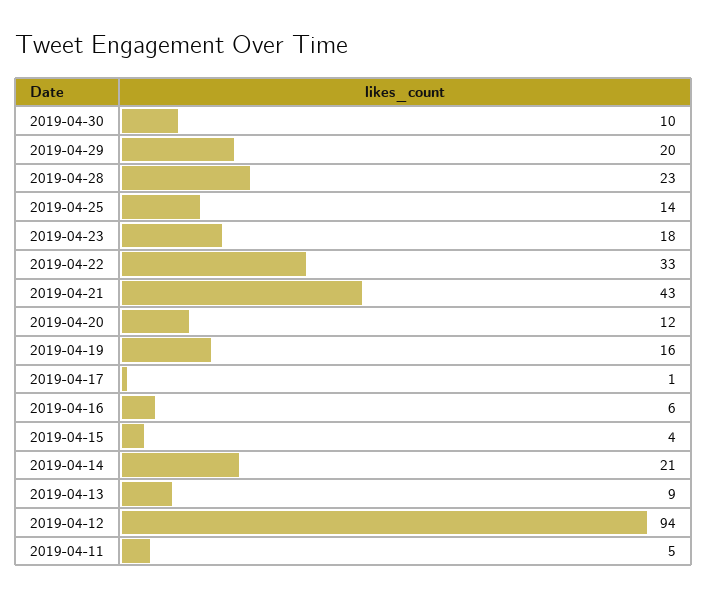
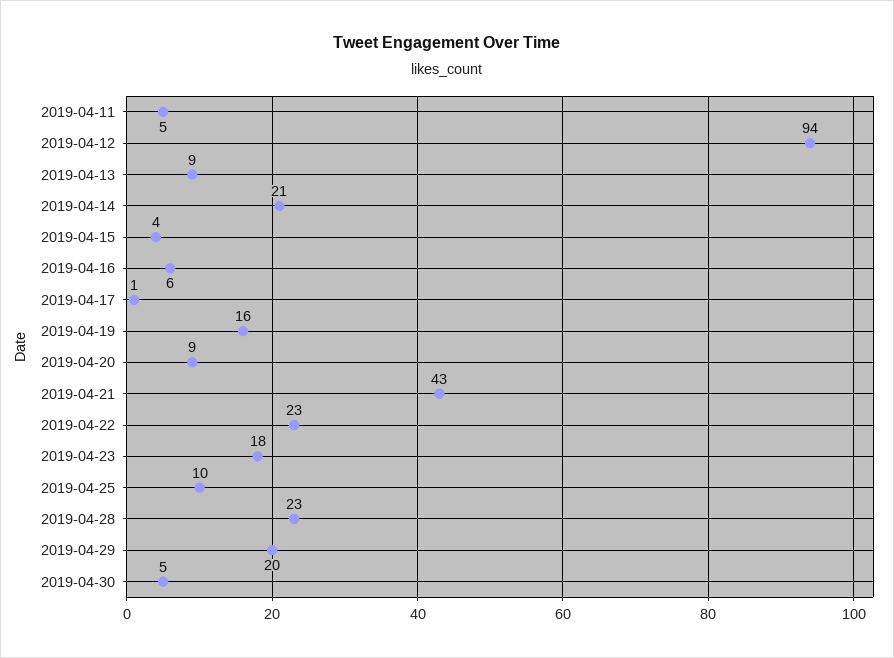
2019-04-30: 10 -> 5
2019-04-25: 14 -> 10
2019-04-22: 33 -> 23
2019-04-20: 12 -> 9

